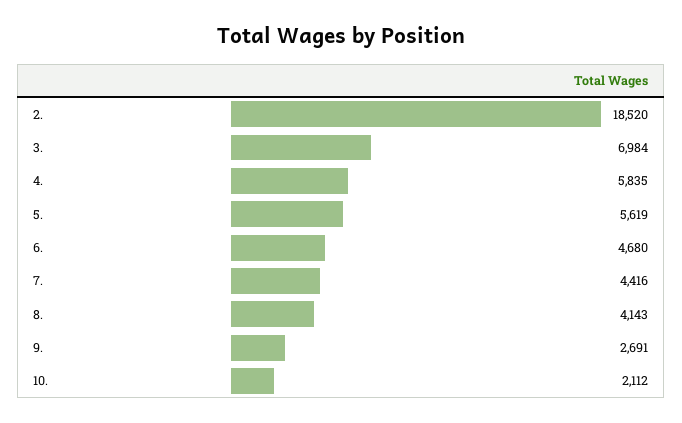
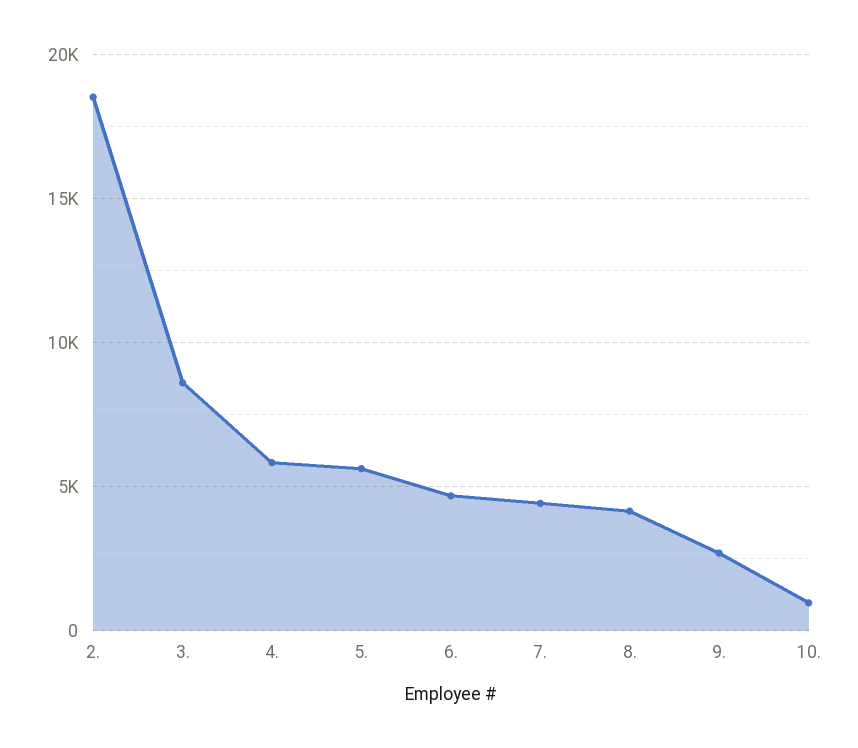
3.: 6984 -> 8500
10.: 2112 -> 1000

